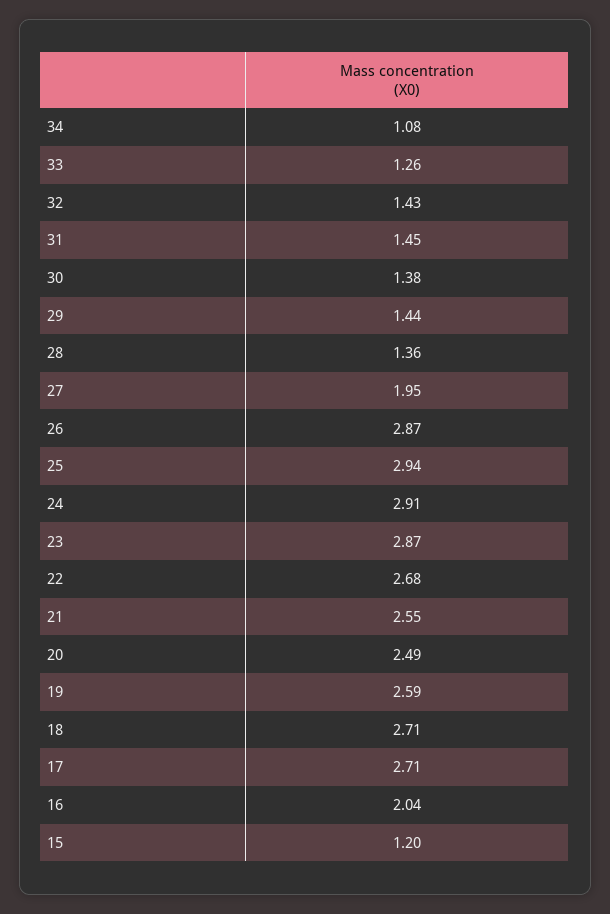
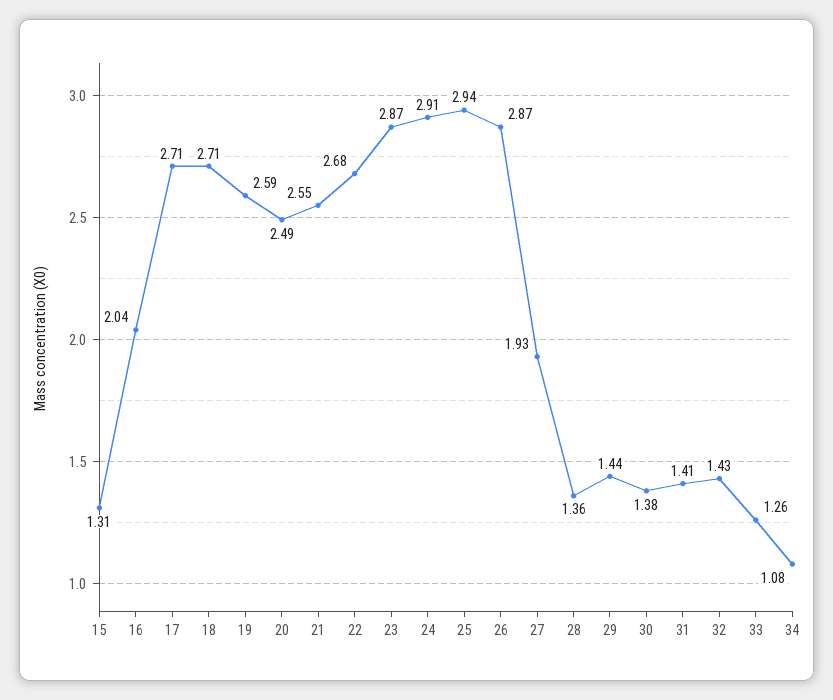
31: 1.45 -> 1.41
27: 1.95 -> 1.93
15: 1.2 -> 1.31

